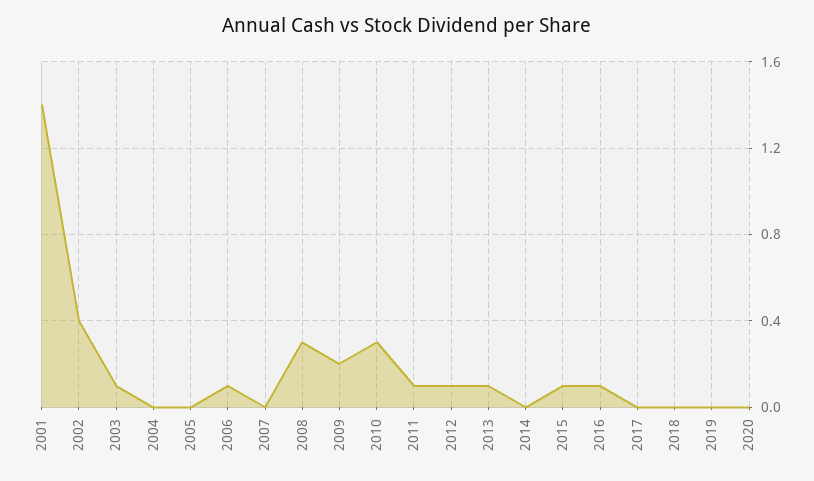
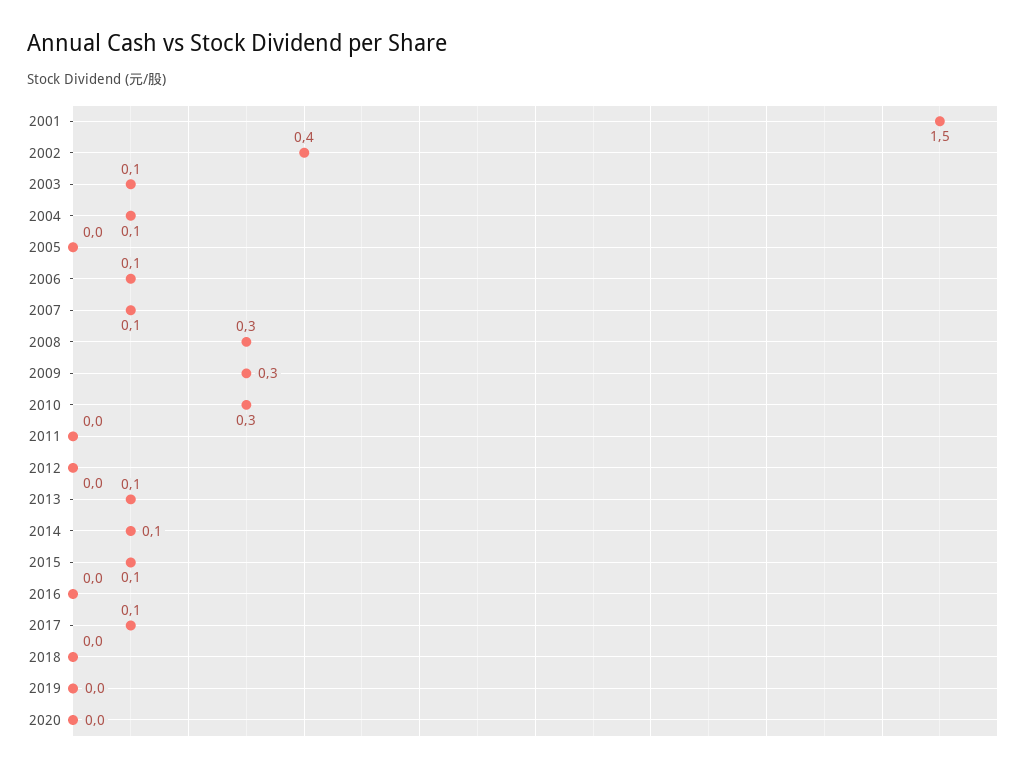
2001: 1.4 -> 1.5
2004: 0 -> 0.1
2007: 0 -> 0.1
2009: 0.2 -> 0.3
2011: 0.1 -> 0
2012: 0.1 -> 0
2014: 0 -> 0.1
2016: 0.1 -> 0
2017: 0 -> 0.1

